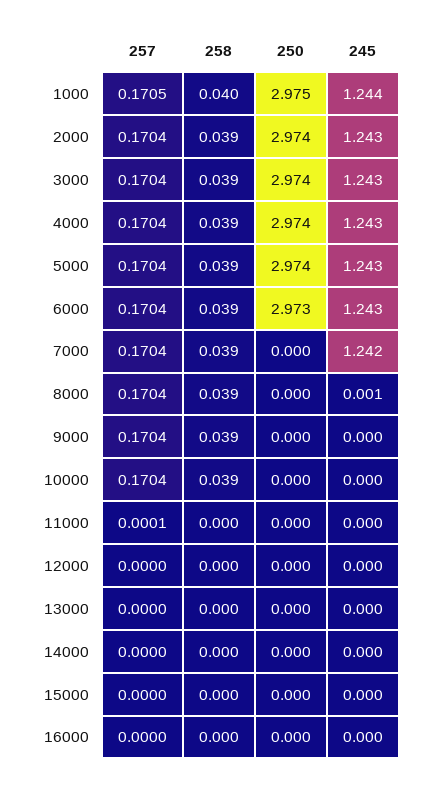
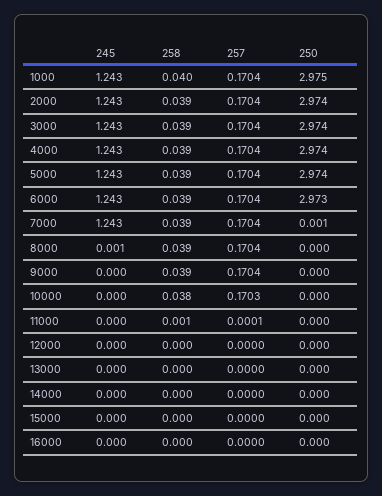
257, 1000: 0.1705 -> 0.1704
245, 1000: 1.244 -> 1.243
250, 7000: 0 -> 0.001
245, 7000: 1.242 -> 1.243
257, 10000: 0.1704 -> 0.1703
258, 10000: 0.039 -> 0.038
258, 11000: 0 -> 0.001

